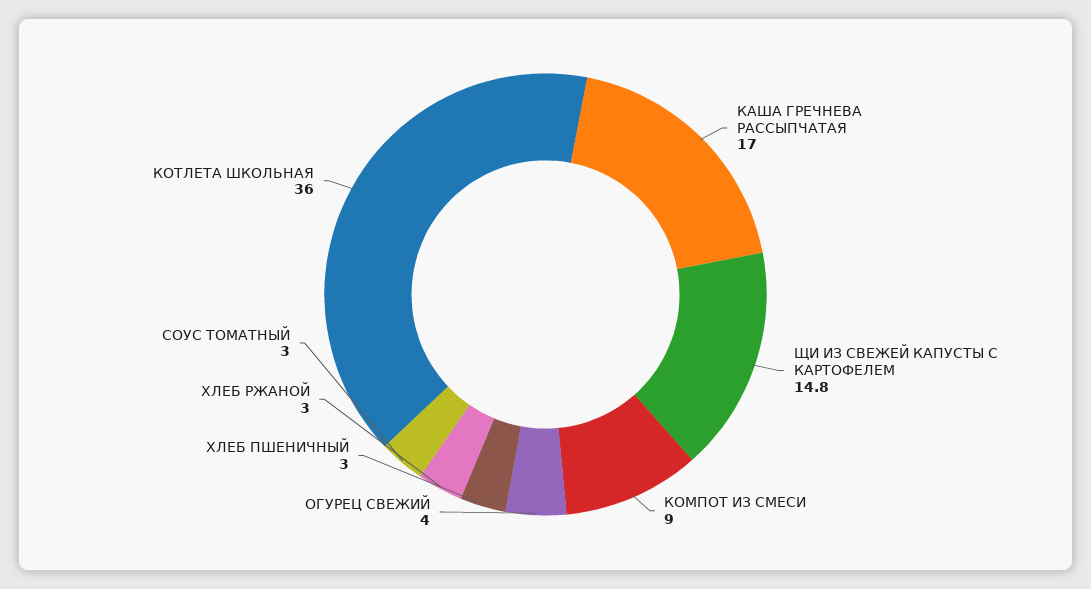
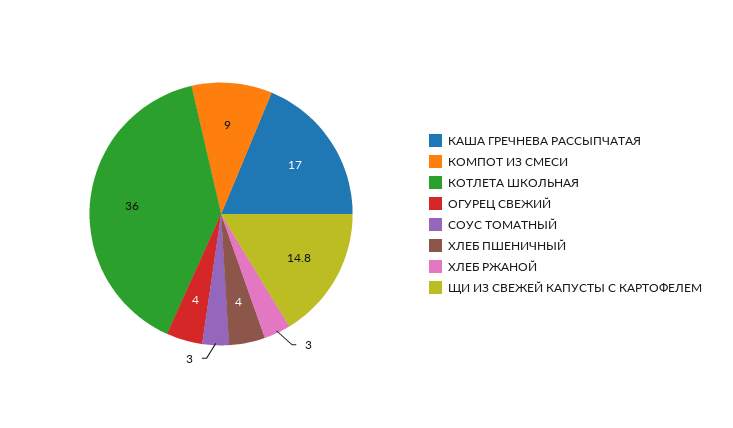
ХЛЕБ ПШЕНИЧНЫЙ: 3 -> 4

